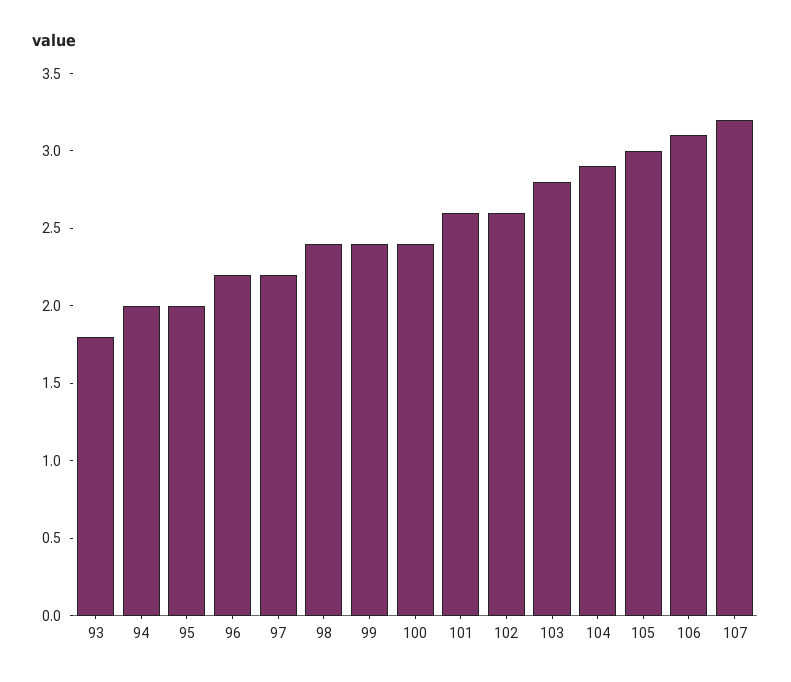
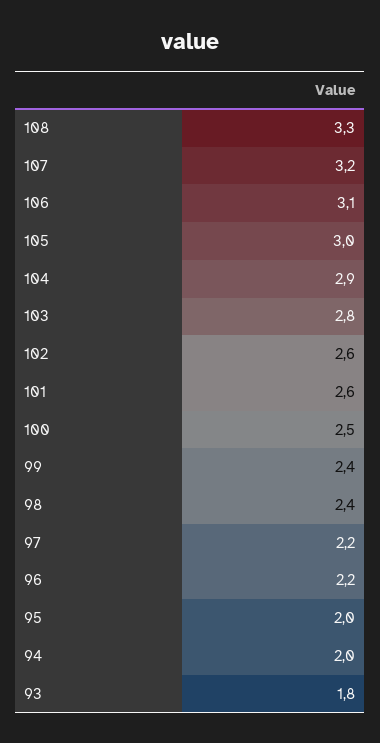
100: 2.4 -> 2.5
108: none -> 3.3

